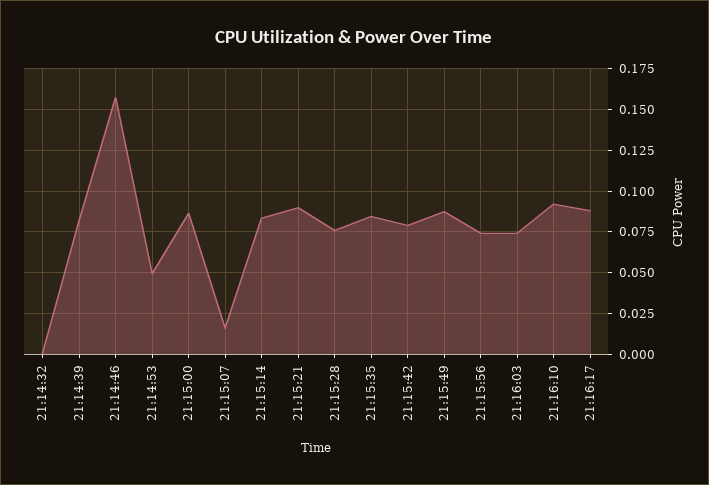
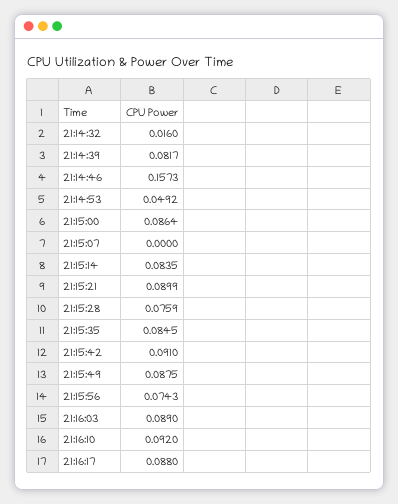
21:14:32: 0 -> 0.016
21:15:07: 0.015 -> 0
21:15:42: 0.08 -> 0.091
21:16:03: 0.075 -> 0.089

